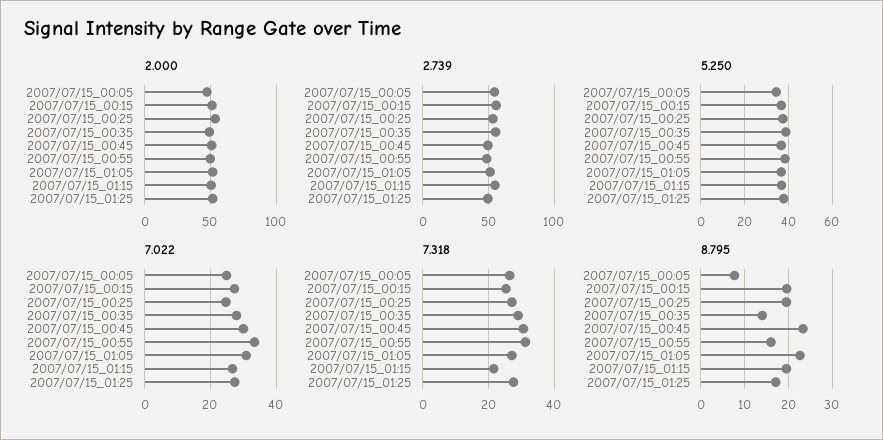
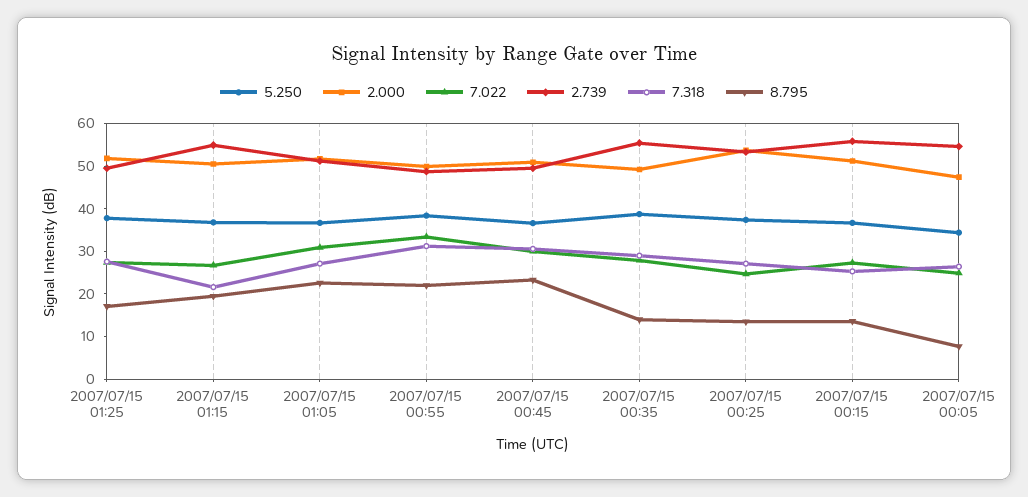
8.795, 2007/07/15_00:15: 20 -> 14
8.795, 2007/07/15_00:25: 20 -> 14
8.795, 2007/07/15_00:55: 16 -> 22

